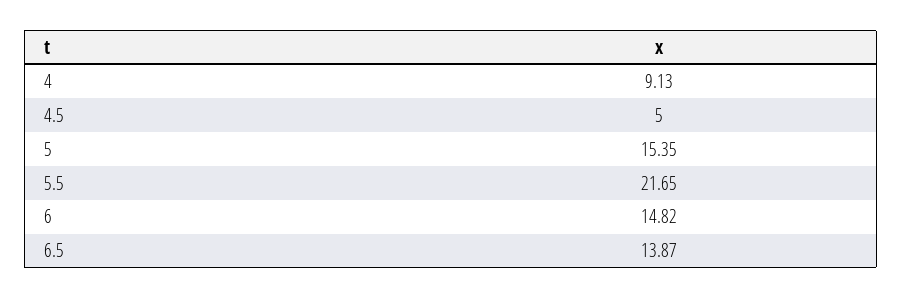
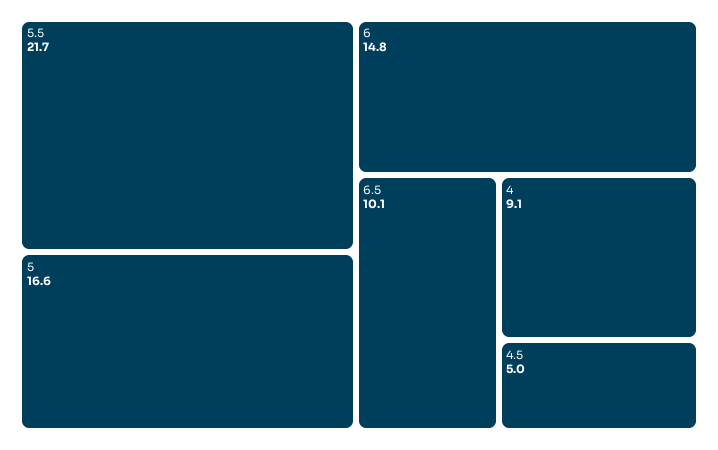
5: 15.35 -> 16.6
6.5: 13.87 -> 10.1

